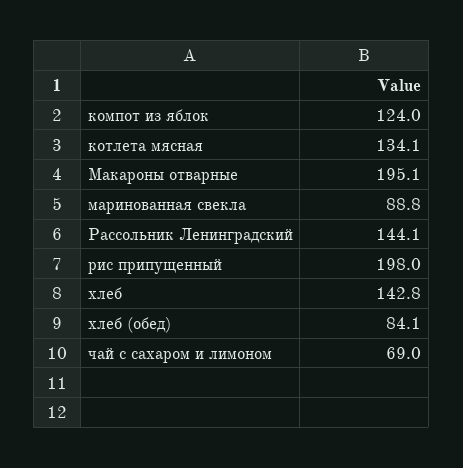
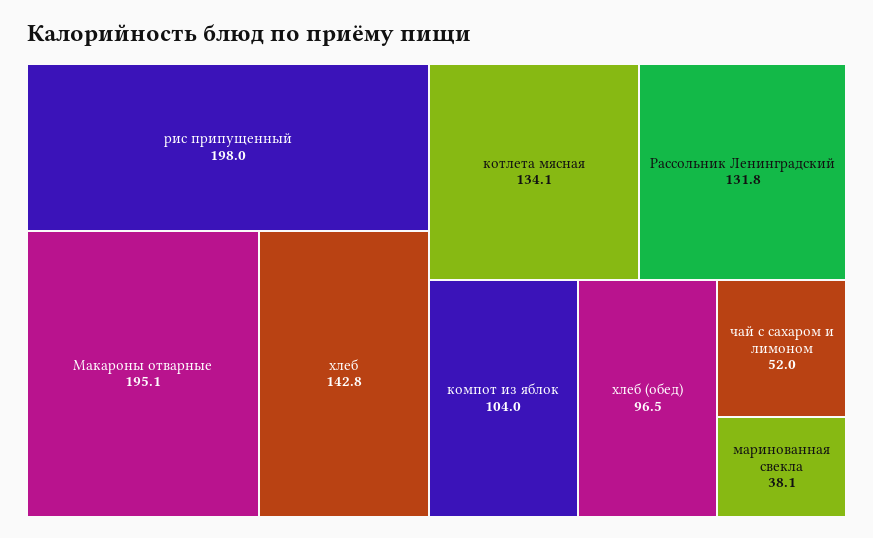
компот из яблок: 124 -> 104
маринованная свекла: 88.8 -> 38.1
Рассольник Ленинградский: 144.1 -> 131.8
хлеб (обед): 84.1 -> 96.5
чай с сахаром и лимоном: 69 -> 52

